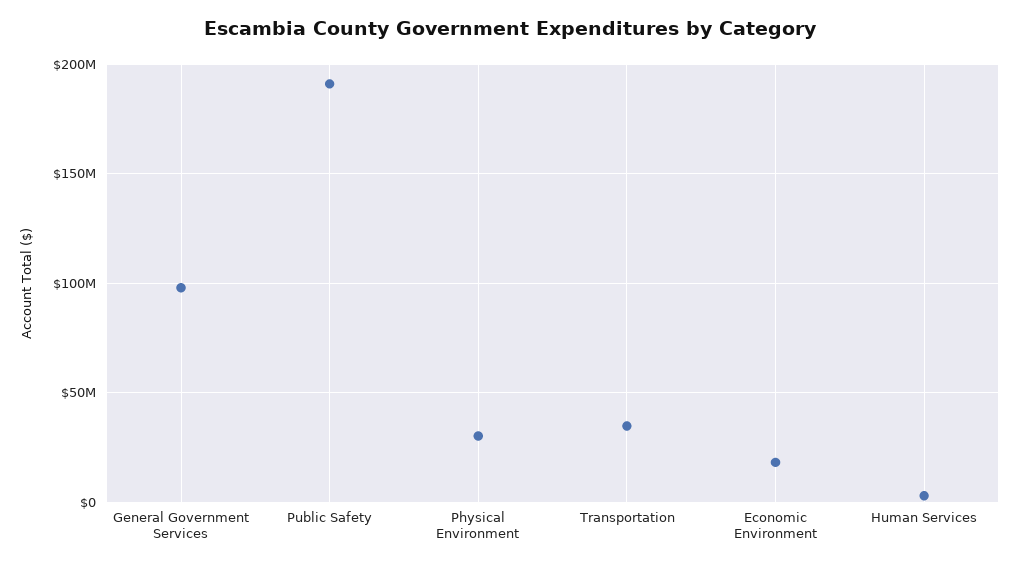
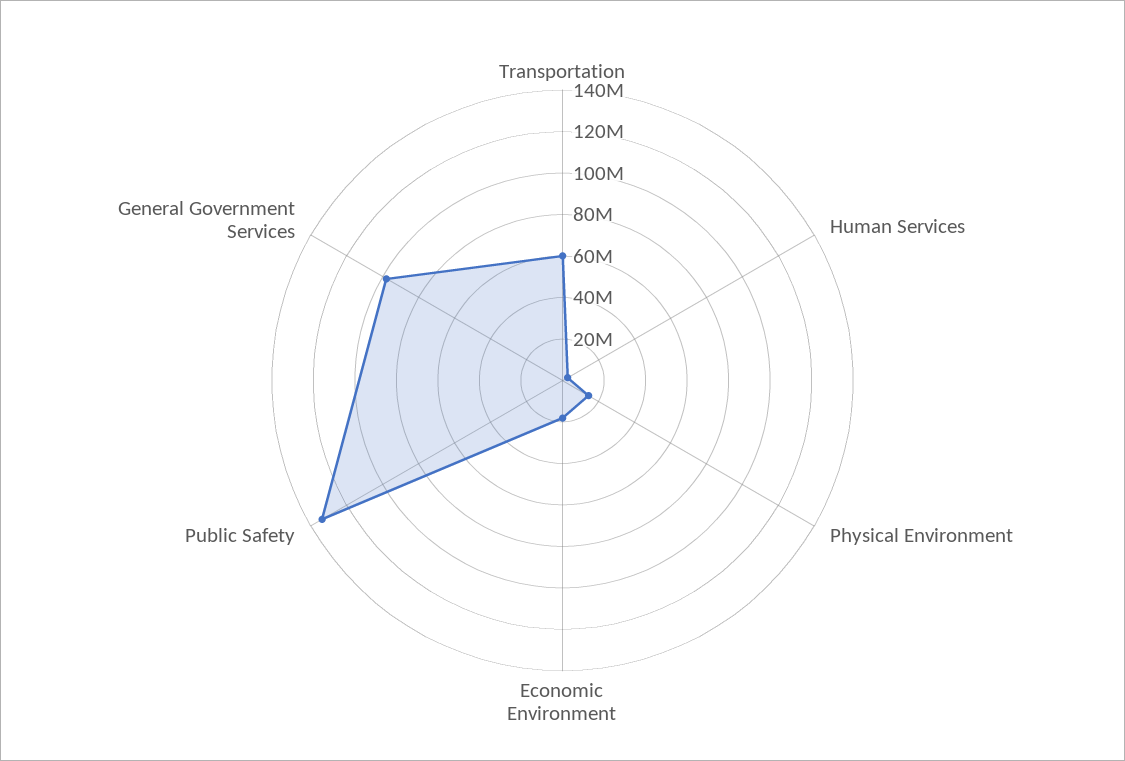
Public Safety: 190000000 -> 135000000
Physical Environment: 30000000 -> 15000000
Transportation: 35000000 -> 60000000

